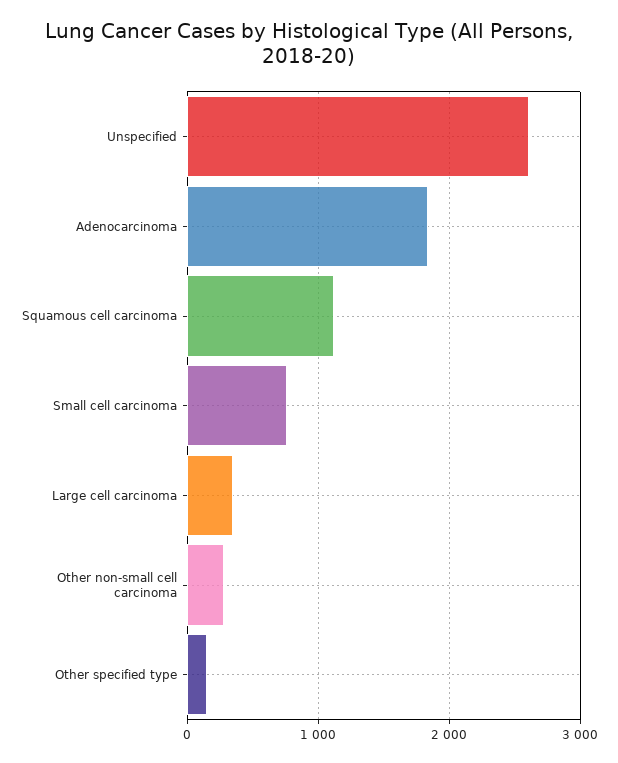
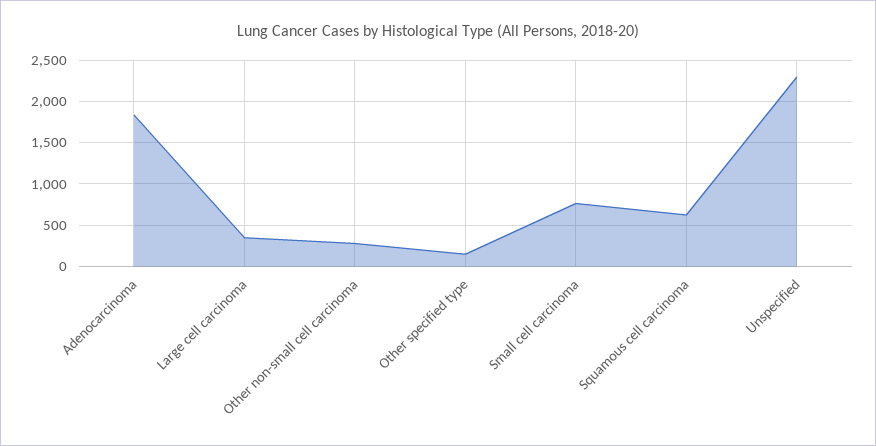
Unspecified: 2600 -> 2300
Squamous cell carcinoma: 1100 -> 600

